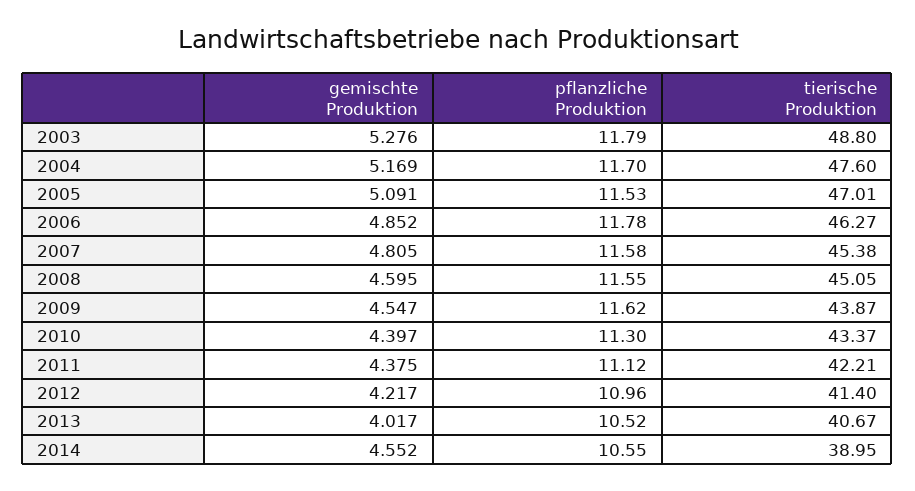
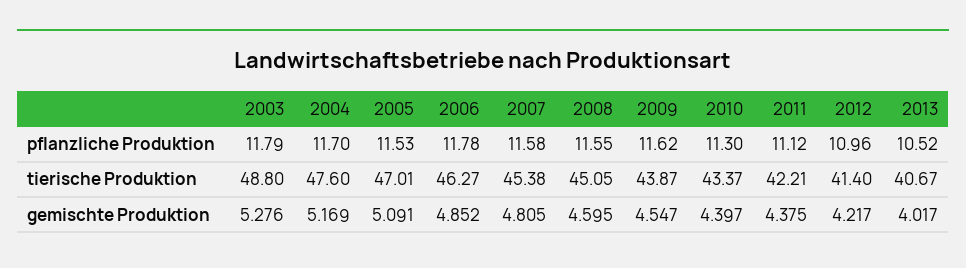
gemischte Produktion, 2014: 4.552 -> none
pflanzliche Produktion, 2014: 10.55 -> none
tierische Produktion, 2014: 38.95 -> none

